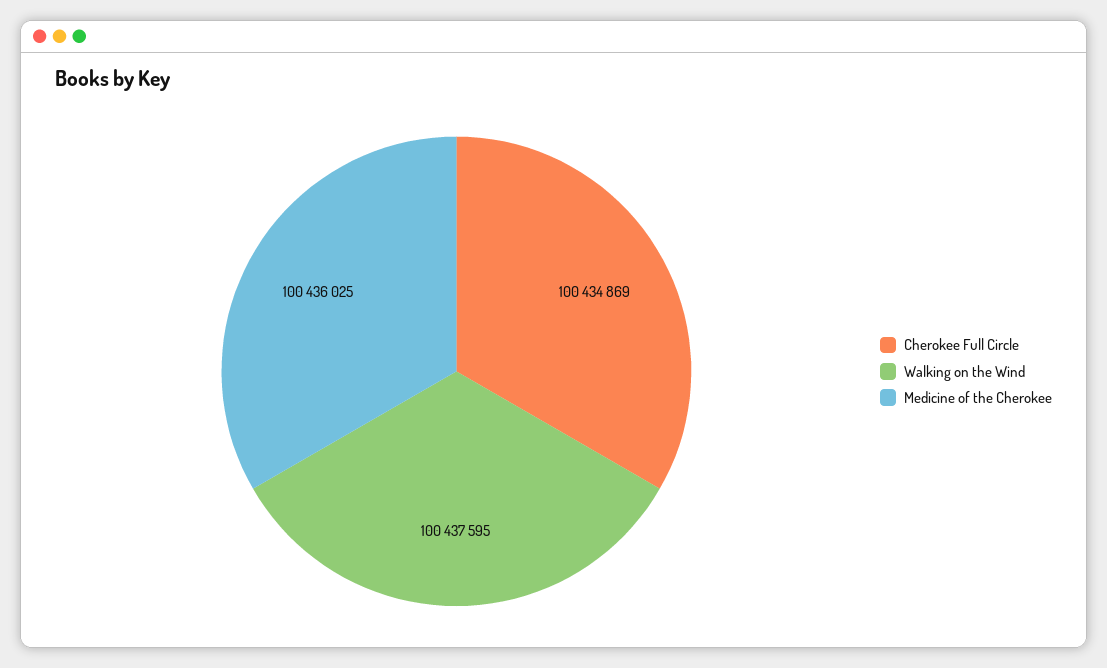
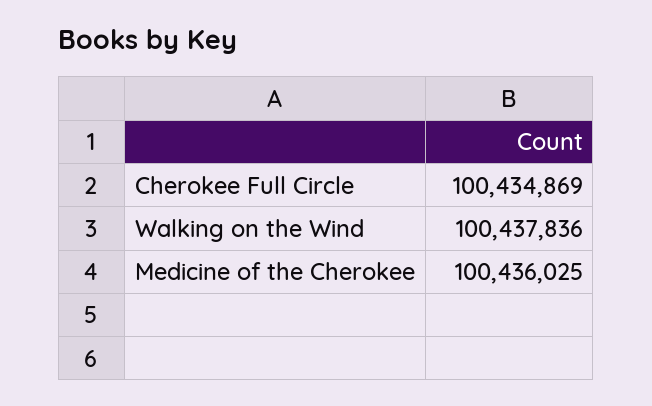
Walking on the Wind: 100437595 -> 100437836

